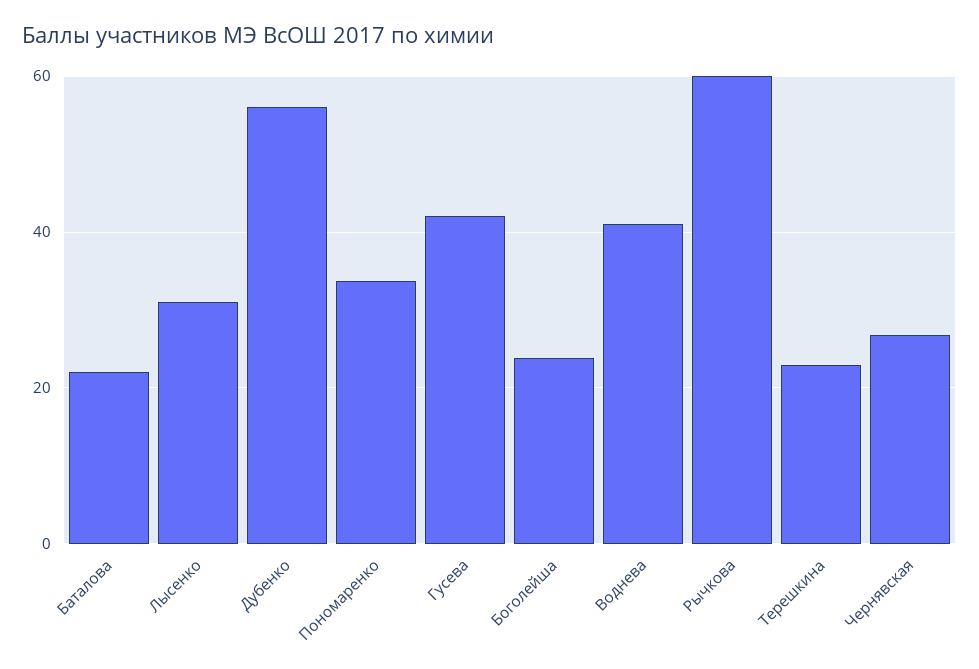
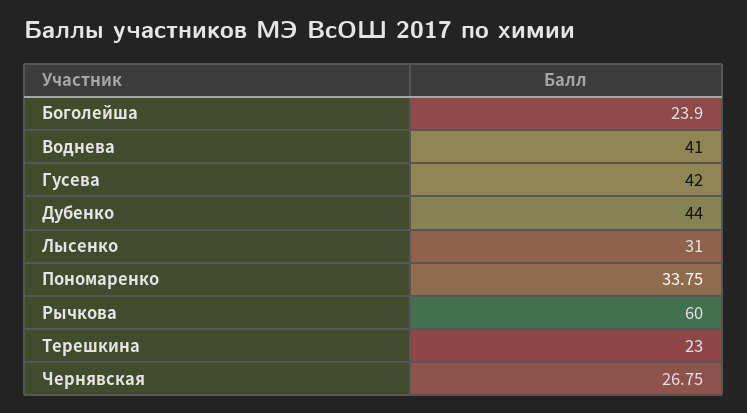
Баталова: 22 -> none
Дубенко: 56 -> 44

